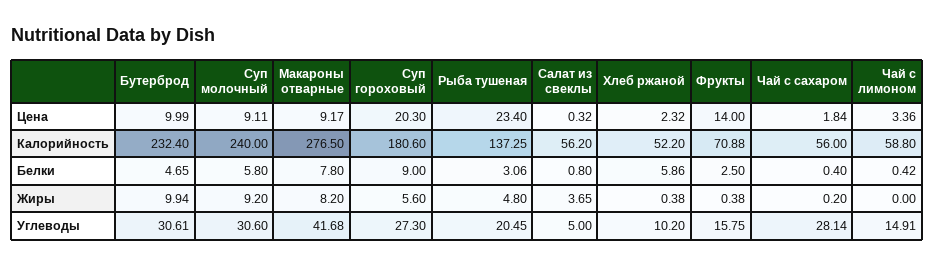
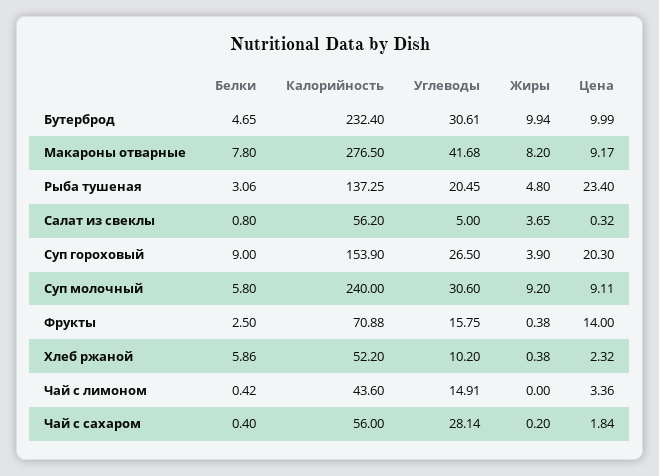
Суп гороховый, Калорийность: 180.6 -> 153.9
Чай с лимоном, Калорийность: 58.8 -> 43.6
Суп гороховый, Жиры: 5.6 -> 3.9
Суп гороховый, Углеводы: 27.3 -> 26.5

